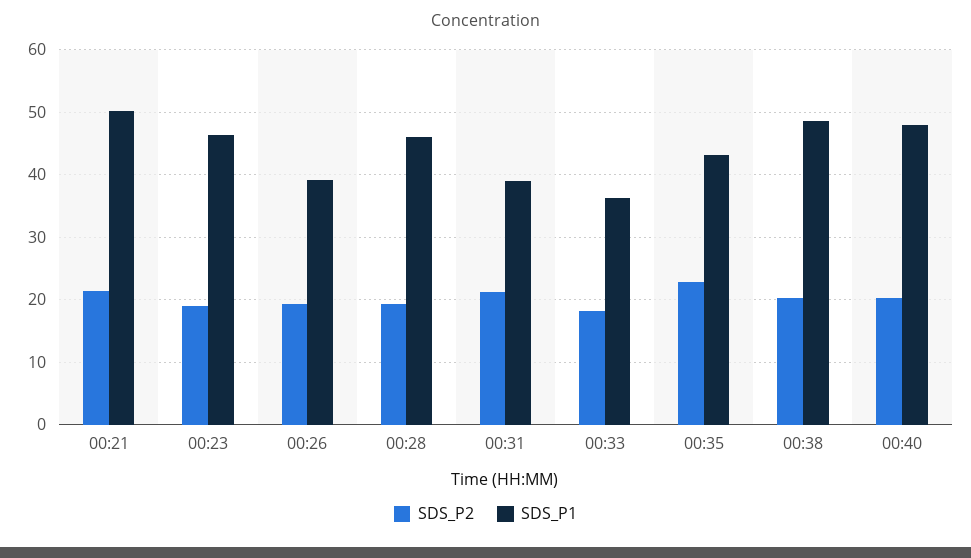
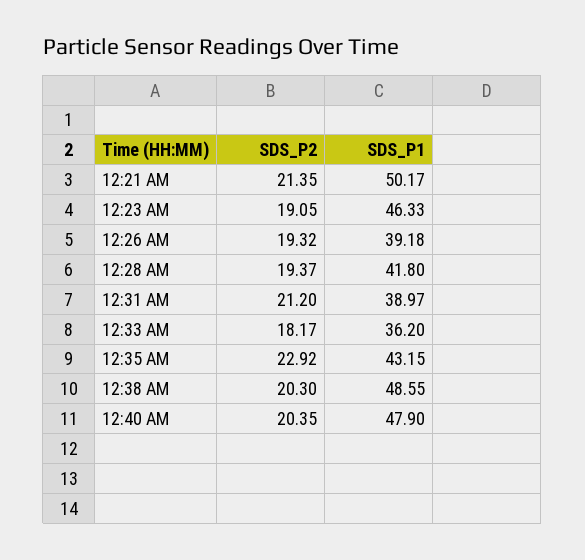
SDS_P1, 00:28: 46 -> 41.8

